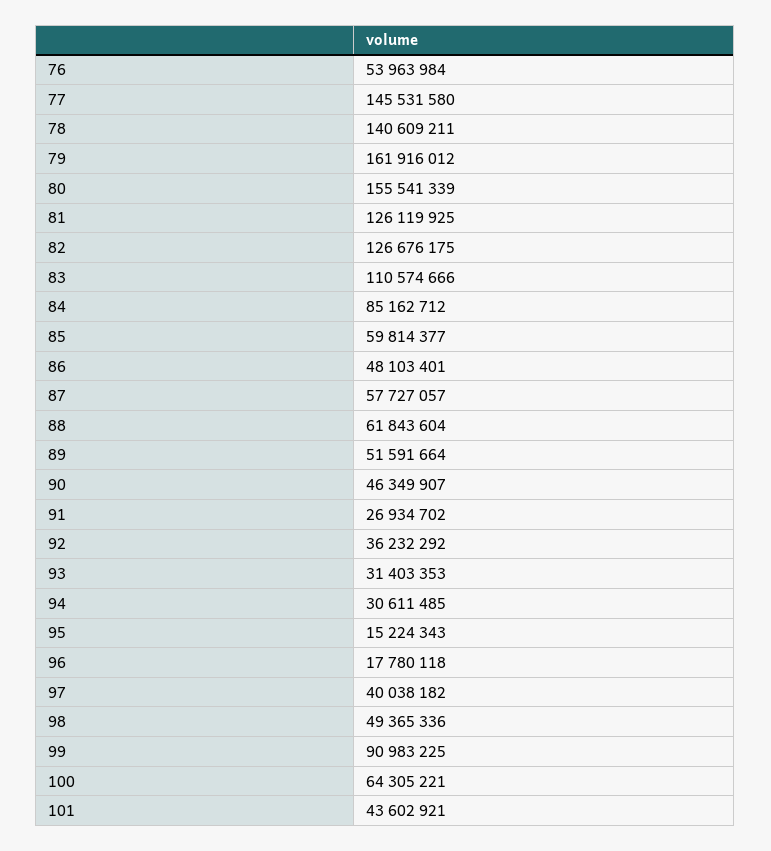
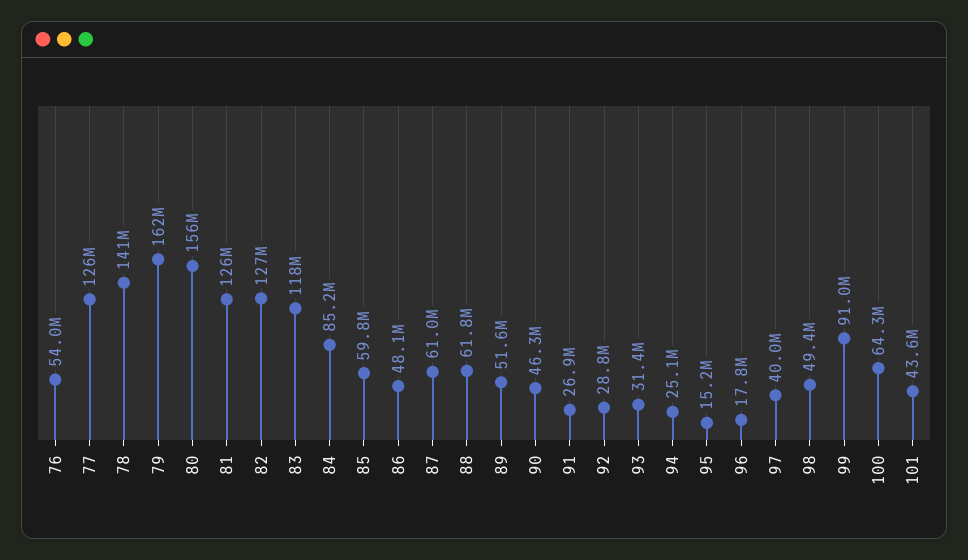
77: 145531580 -> 126000000
83: 110574666 -> 118000000
87: 57727057 -> 61000000
92: 36232292 -> 28800000
94: 30611485 -> 25100000

